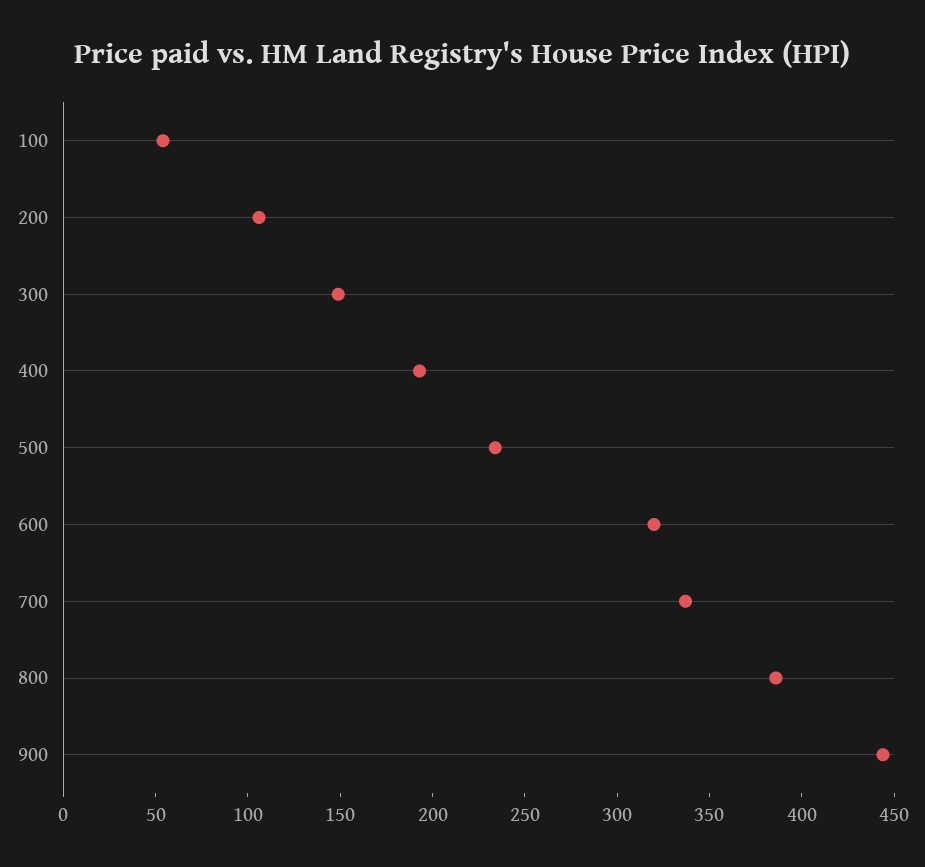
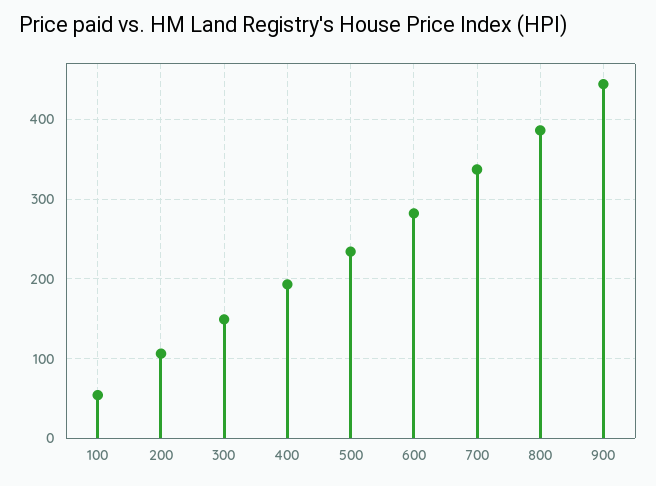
600: 320 -> 280

